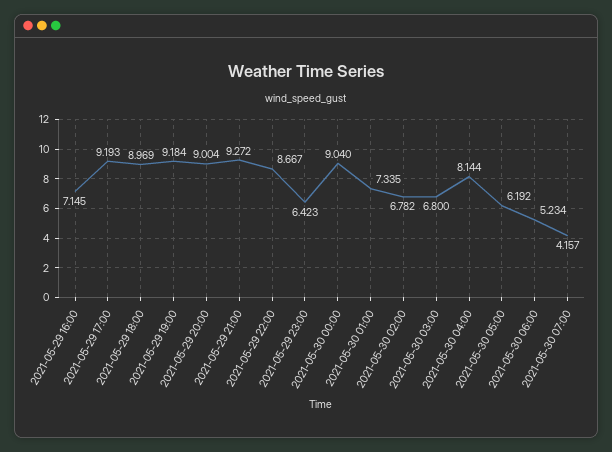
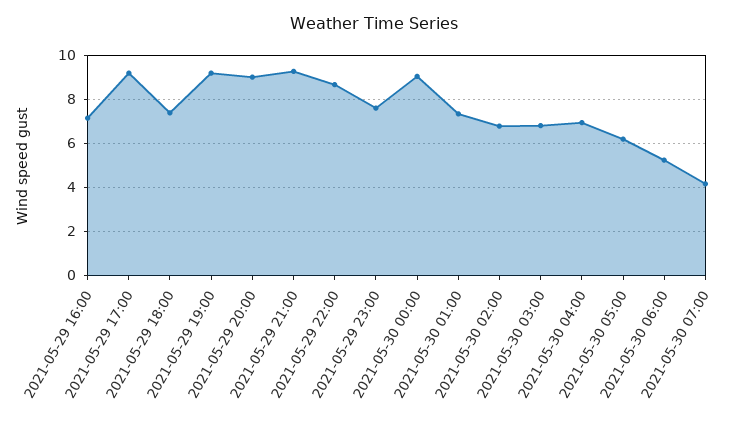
2021-05-29 18:00: 8.969 -> 7.5
2021-05-29 23:00: 6.423 -> 7.5
2021-05-30 04:00: 8.144 -> 7

